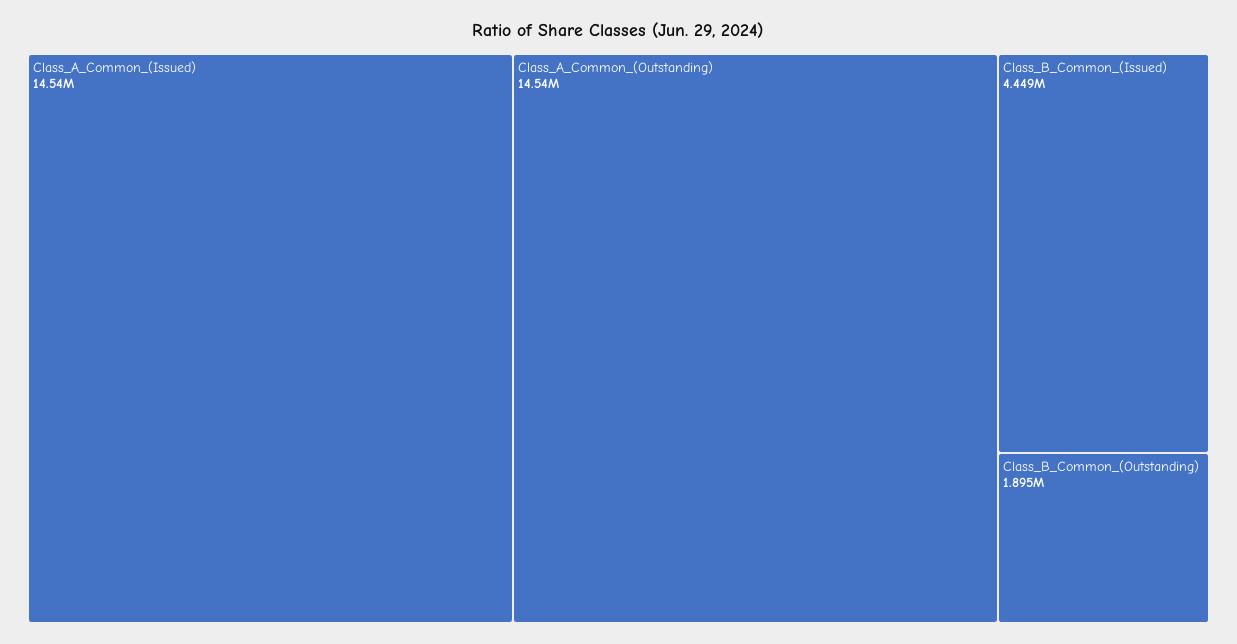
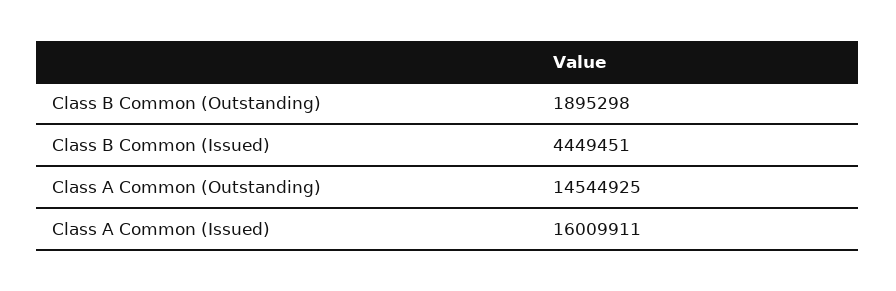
Class_A_Common_(Issued): 14540000 -> 16009911

